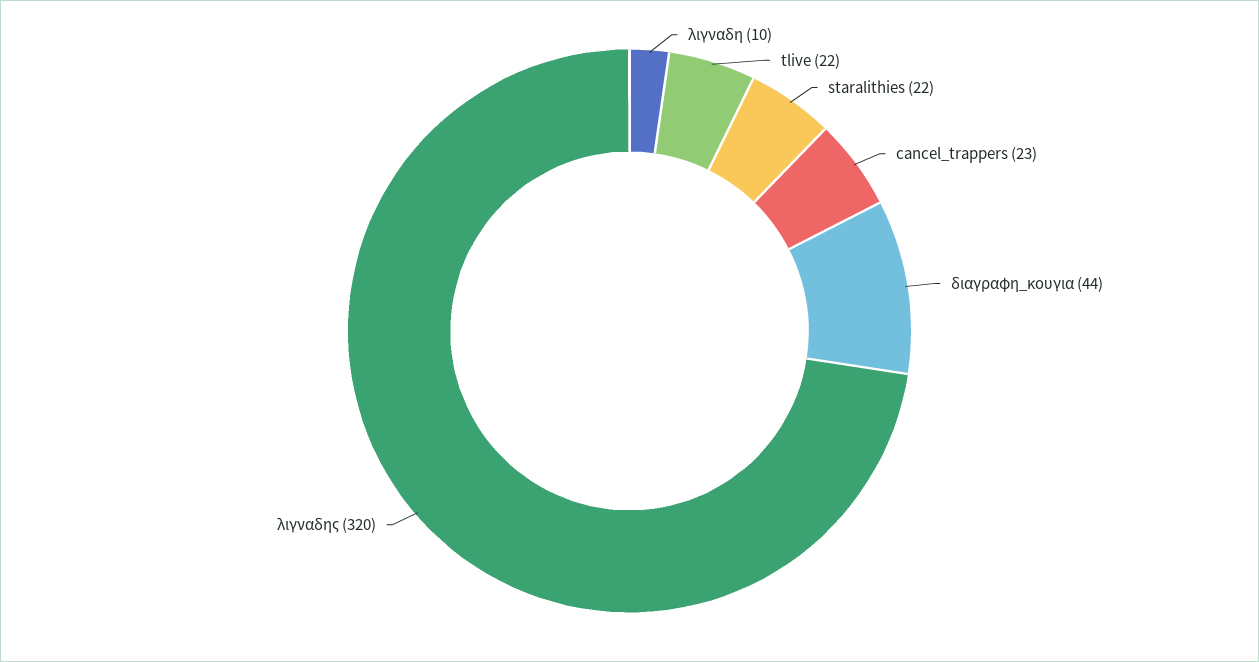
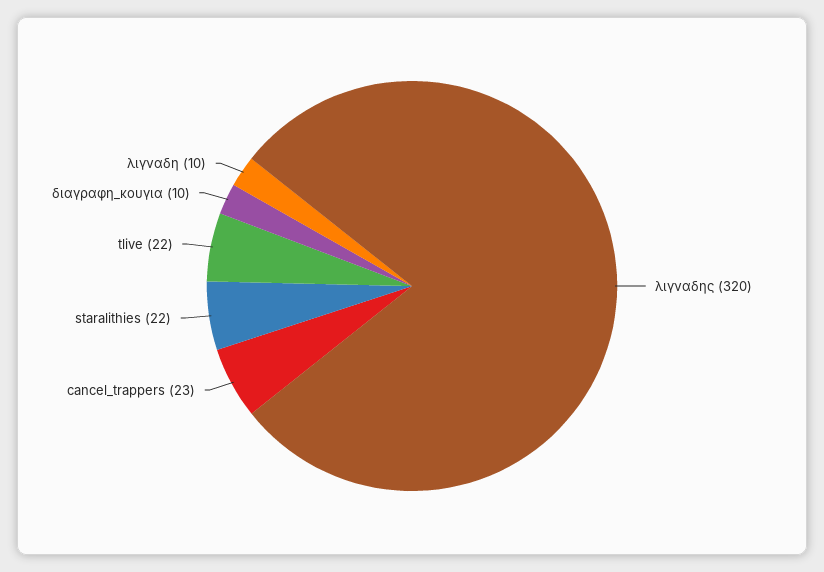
διαγραφη_κουγια: 44 -> 10

